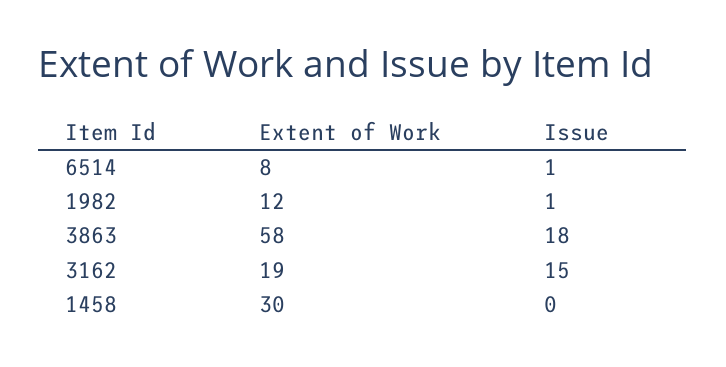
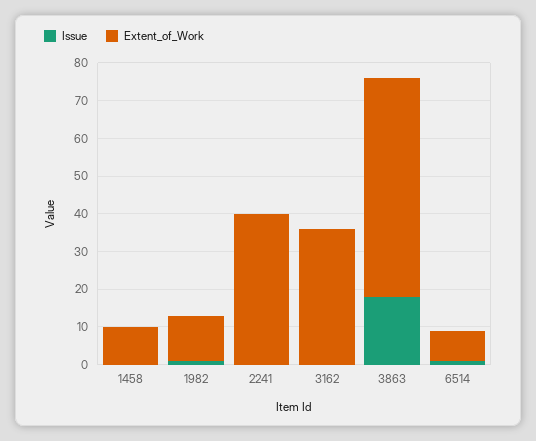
Extent of Work, 3162: 19 -> 35
Issue, 3162: 15 -> 0
Extent of Work, 1458: 30 -> 10
Issue, 2241: none -> 0
Extent of Work, 2241: none -> 40

